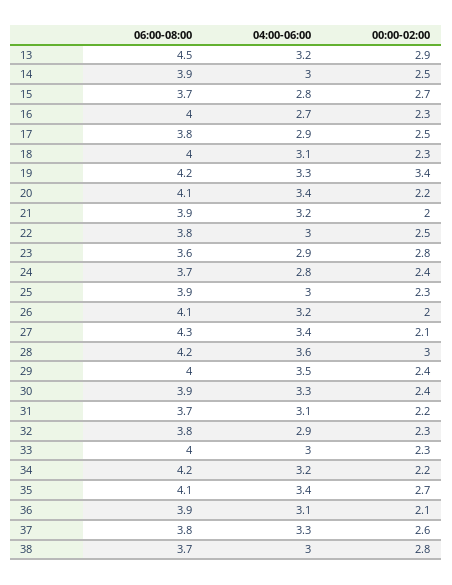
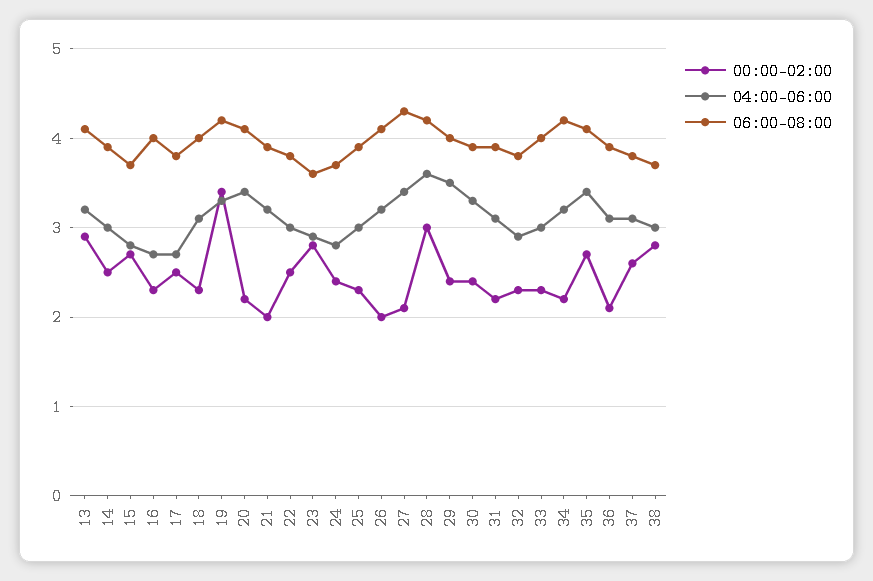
06:00-08:00, 13: 4.5 -> 4.1
04:00-06:00, 17: 2.9 -> 2.7
06:00-08:00, 31: 3.7 -> 3.9
04:00-06:00, 37: 3.3 -> 3.1

